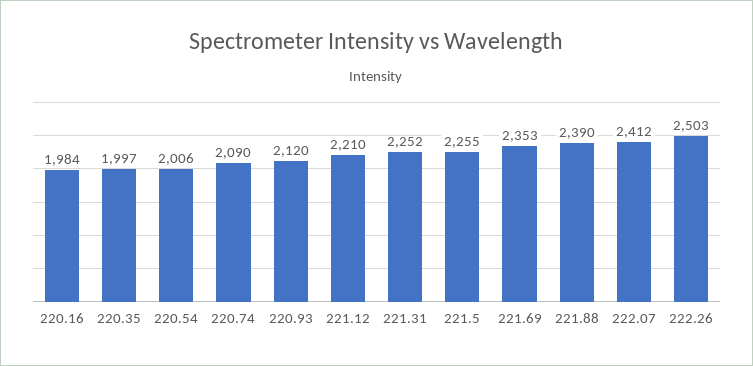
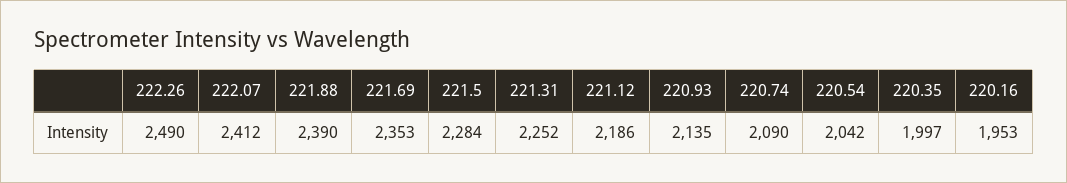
220.16: 1984 -> 1953
220.54: 2006 -> 2042
220.93: 2120 -> 2135
221.12: 2210 -> 2186
221.5: 2255 -> 2284
222.26: 2503 -> 2490

